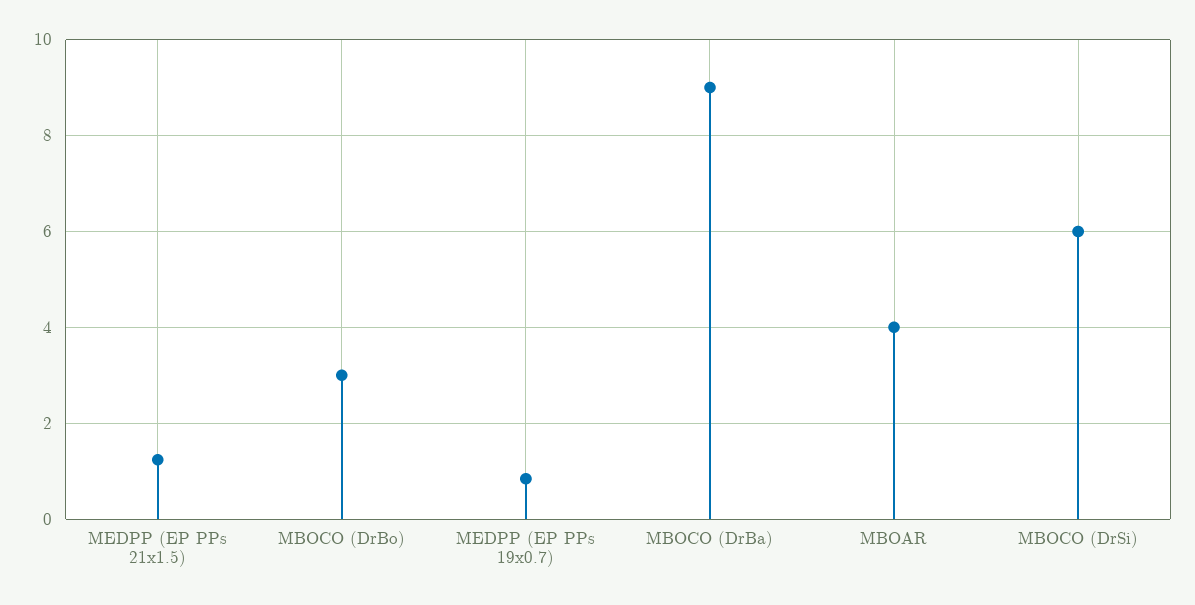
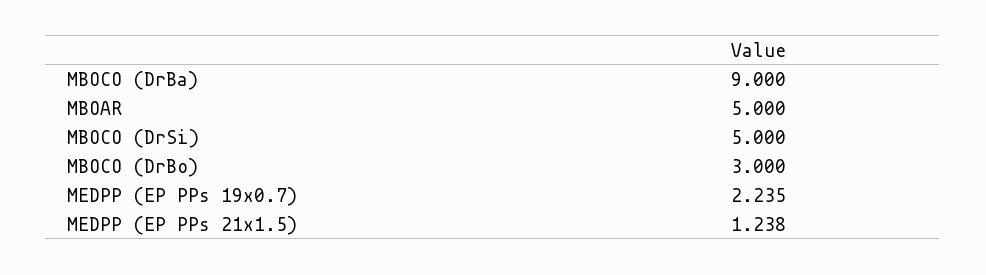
MEDPP (EP PPs 19x0.7): 0.8 -> 2.235
MBOAR: 4 -> 5
MBOCO (DrSi): 6 -> 5

